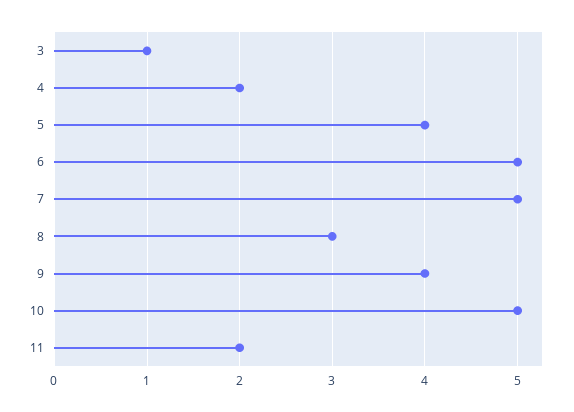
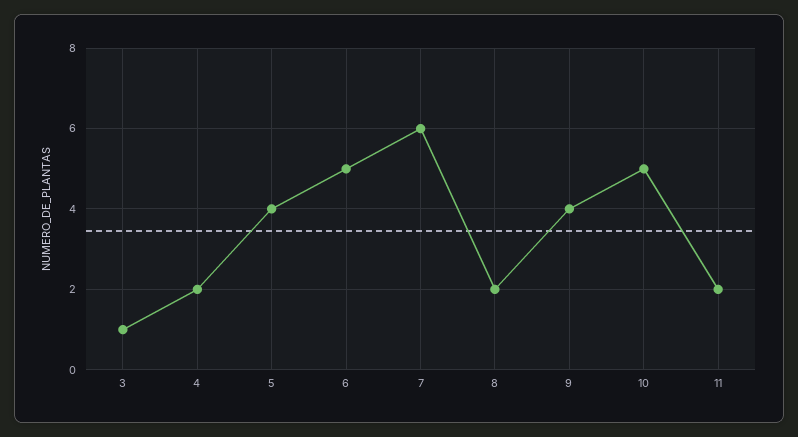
7: 5 -> 6
8: 3 -> 2

